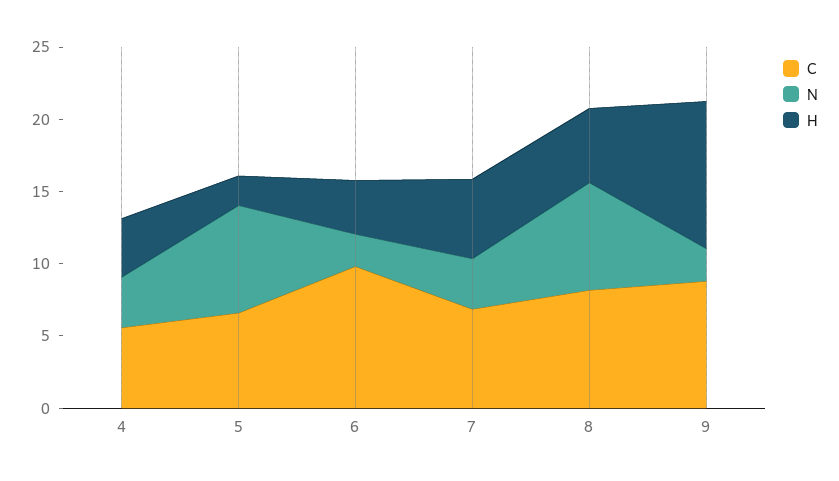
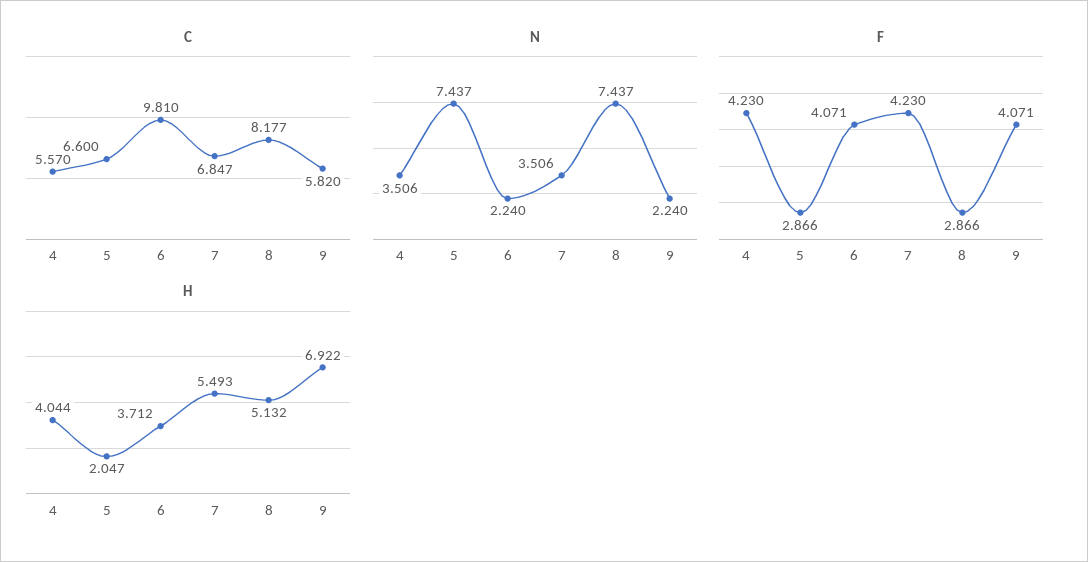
C, 9: 9 -> 5.82
H, 9: 10 -> 6.922
F, 4: none -> 4.23
F, 5: none -> 2.866
F, 6: none -> 4.071
F, 7: none -> 4.23
F, 8: none -> 2.866
F, 9: none -> 4.071

